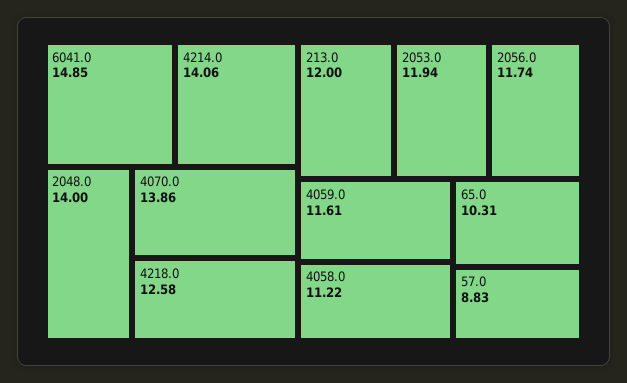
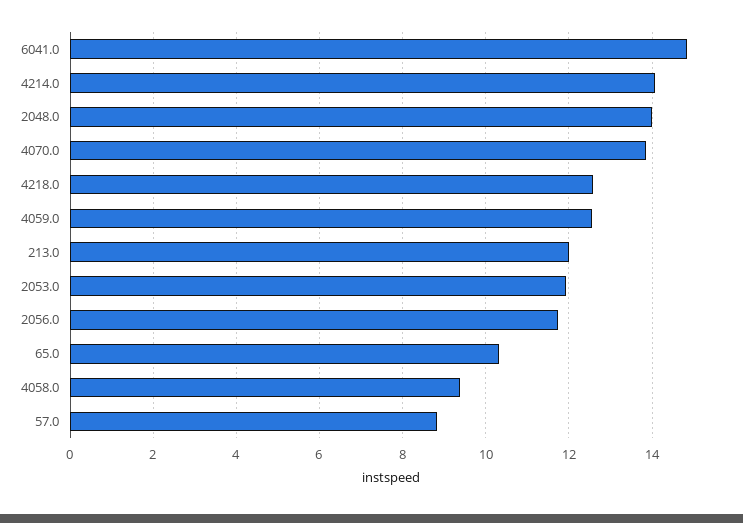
4059.0: 11.61 -> 12.6
4058.0: 11.22 -> 9.4

